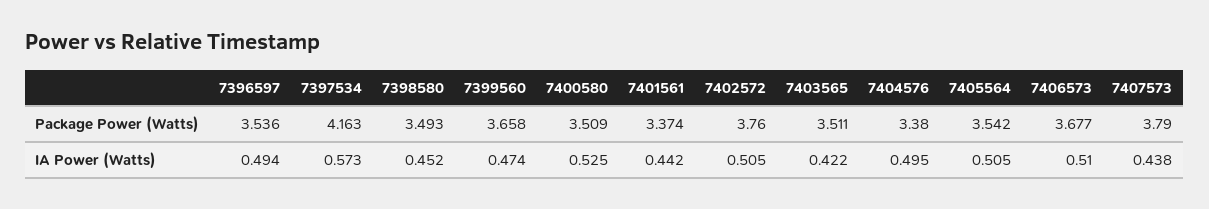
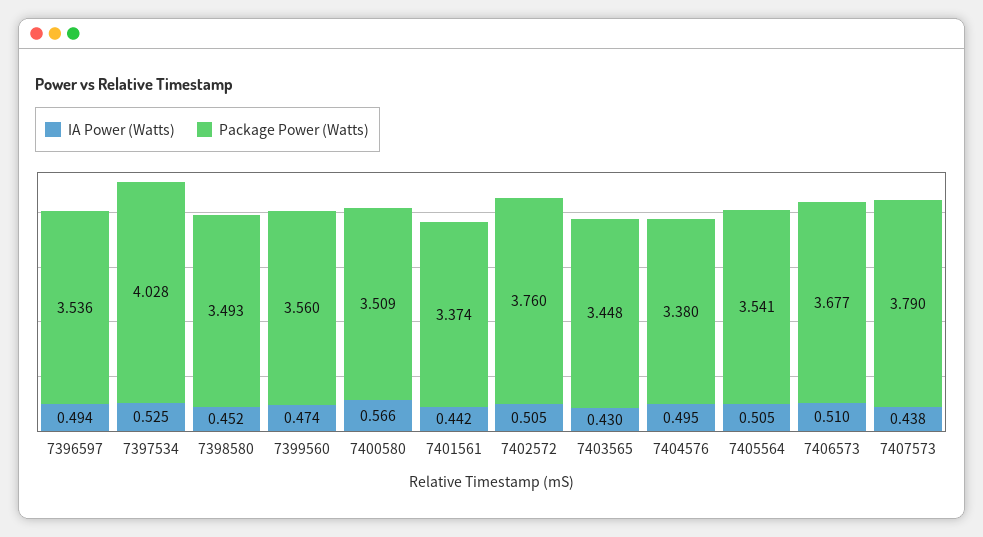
Package Power (Watts), 7397534: 4.163 -> 4.028
Package Power (Watts), 7399560: 3.658 -> 3.56
Package Power (Watts), 7403565: 3.511 -> 3.448
Package Power (Watts), 7405564: 3.542 -> 3.541
IA Power (Watts), 7397534: 0.573 -> 0.525
IA Power (Watts), 7400580: 0.525 -> 0.566
IA Power (Watts), 7403565: 0.422 -> 0.43

